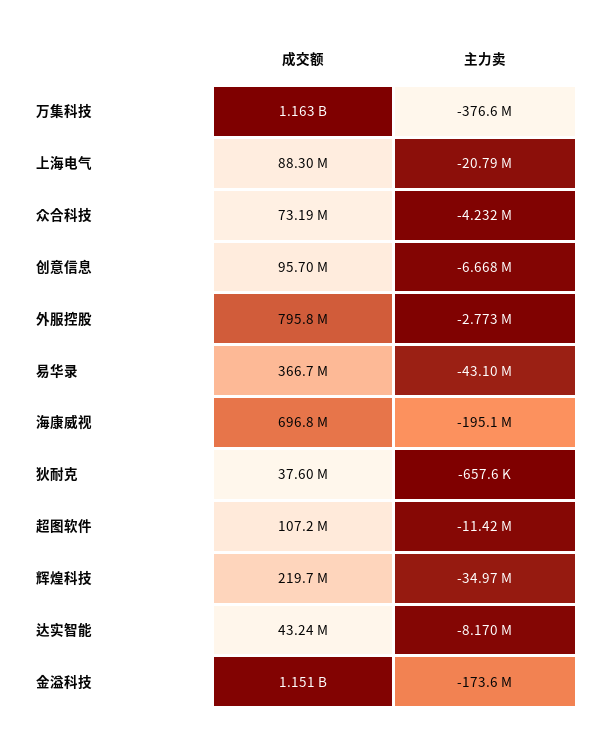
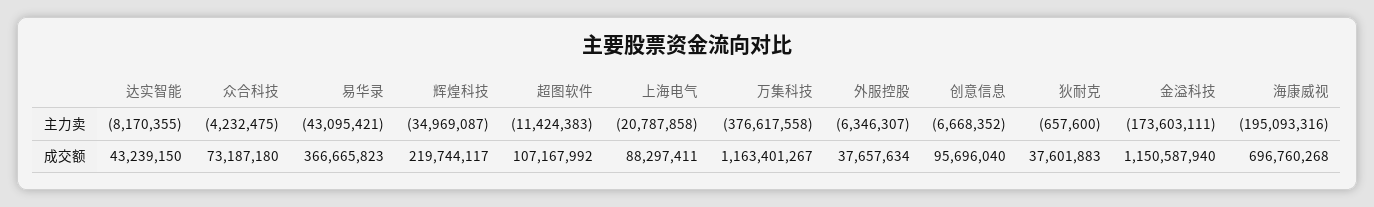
成交额, 外服控股: 795800000 -> 37657634
主力卖, 外服控股: -2773000 -> -6346307

